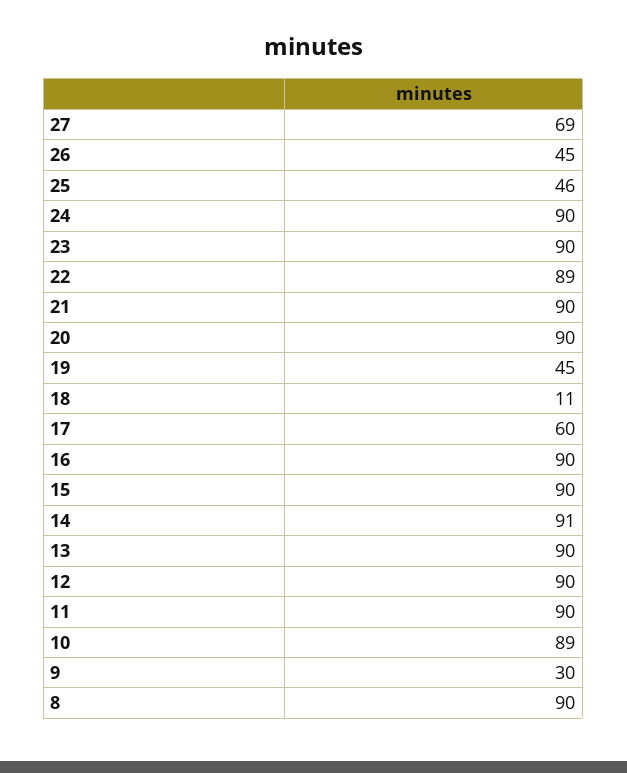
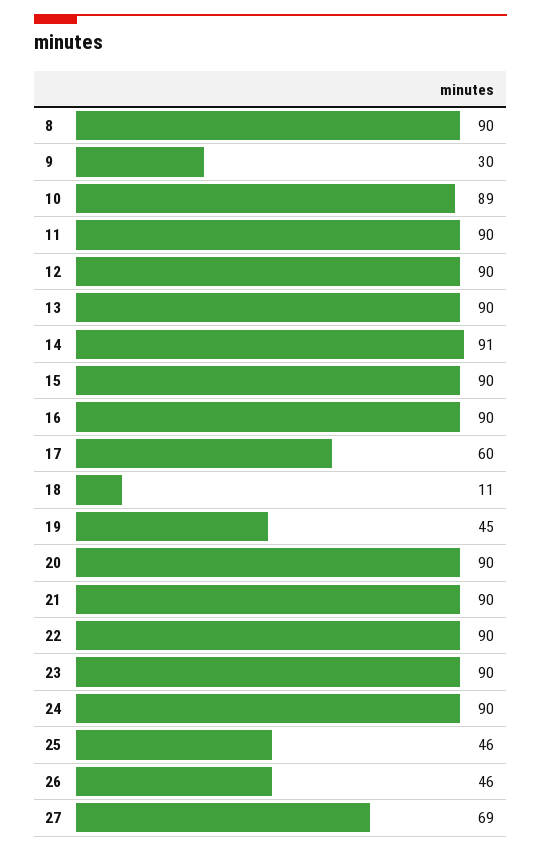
26: 45 -> 46
22: 89 -> 90

